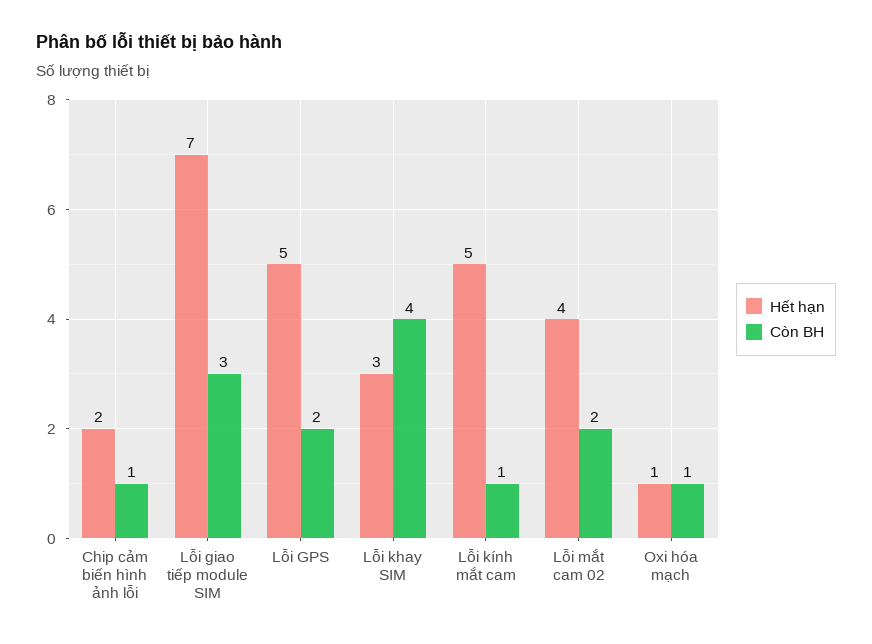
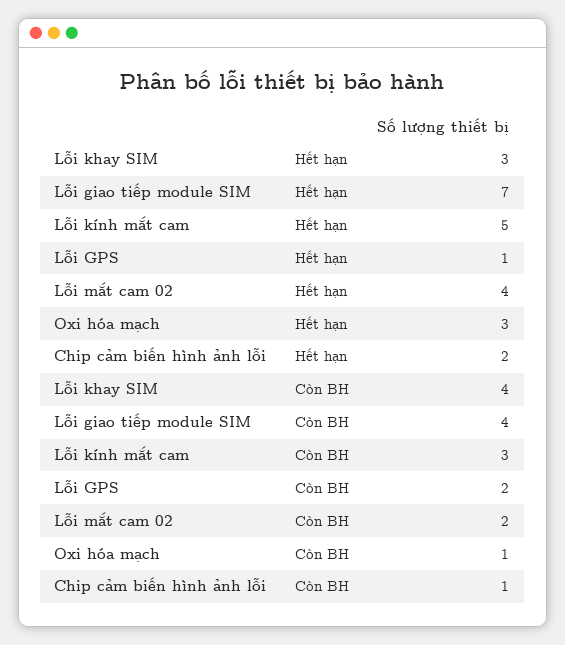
Còn BH, Lỗi giao tiếp module SIM: 3 -> 4
Hết hạn, Lỗi GPS: 5 -> 1
Còn BH, Lỗi kính mắt cam: 1 -> 3
Hết hạn, Oxi hóa mạch: 1 -> 3

